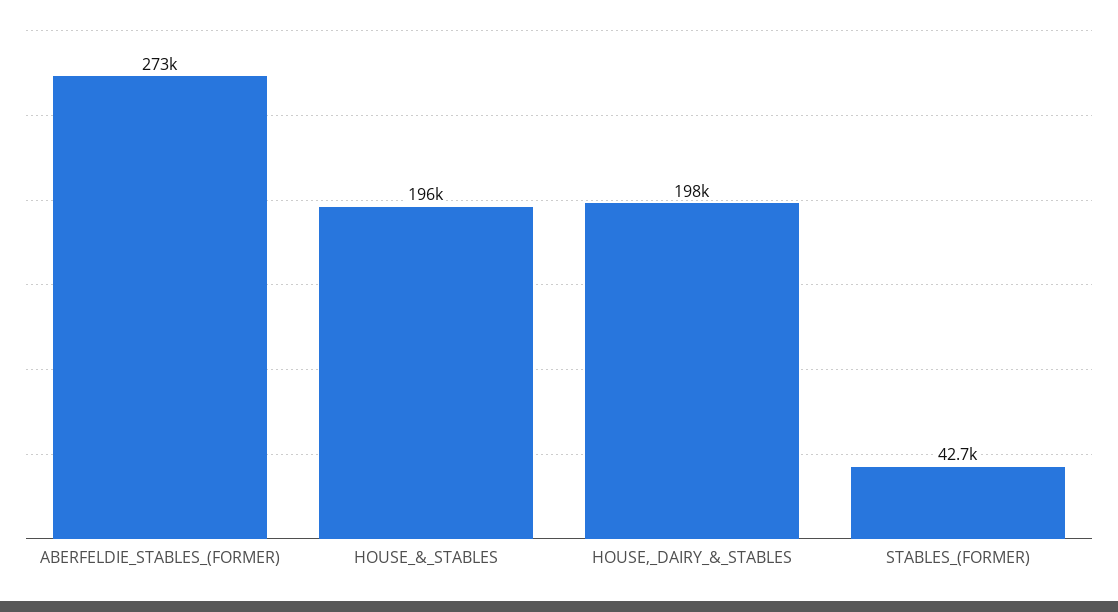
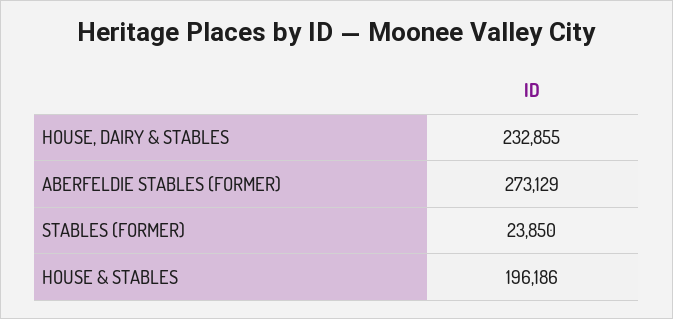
HOUSE,_DAIRY_&_STABLES: 198000 -> 232855
STABLES_(FORMER): 42700 -> 23850

